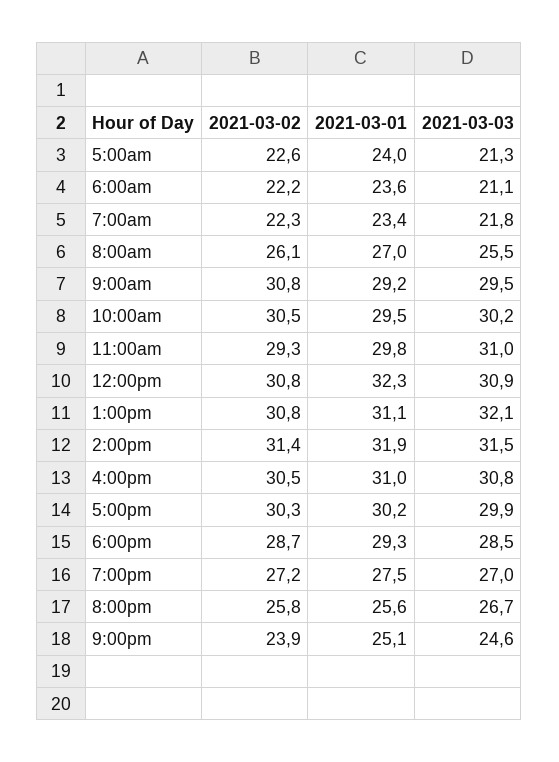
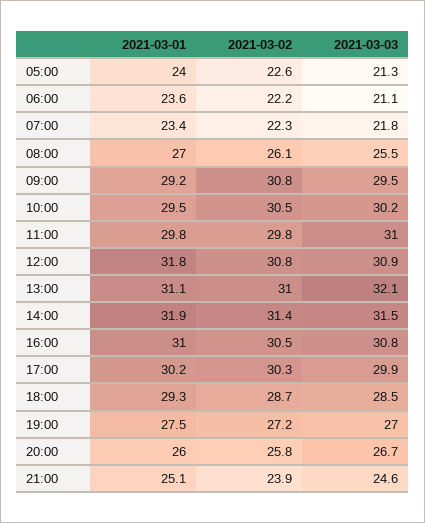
2021-03-02, 11:00am: 29.3 -> 29.8
2021-03-01, 12:00pm: 32.3 -> 31.8
2021-03-02, 1:00pm: 30.8 -> 31
2021-03-01, 8:00pm: 25.6 -> 26

